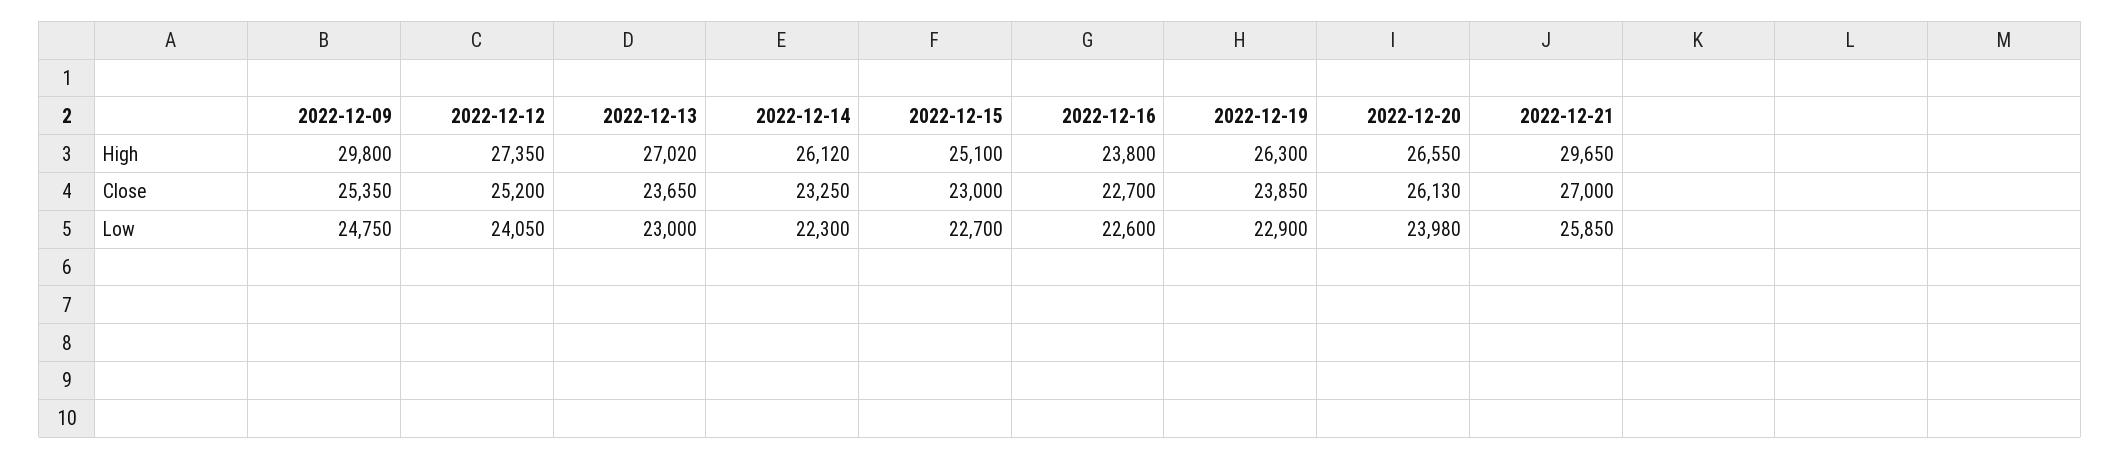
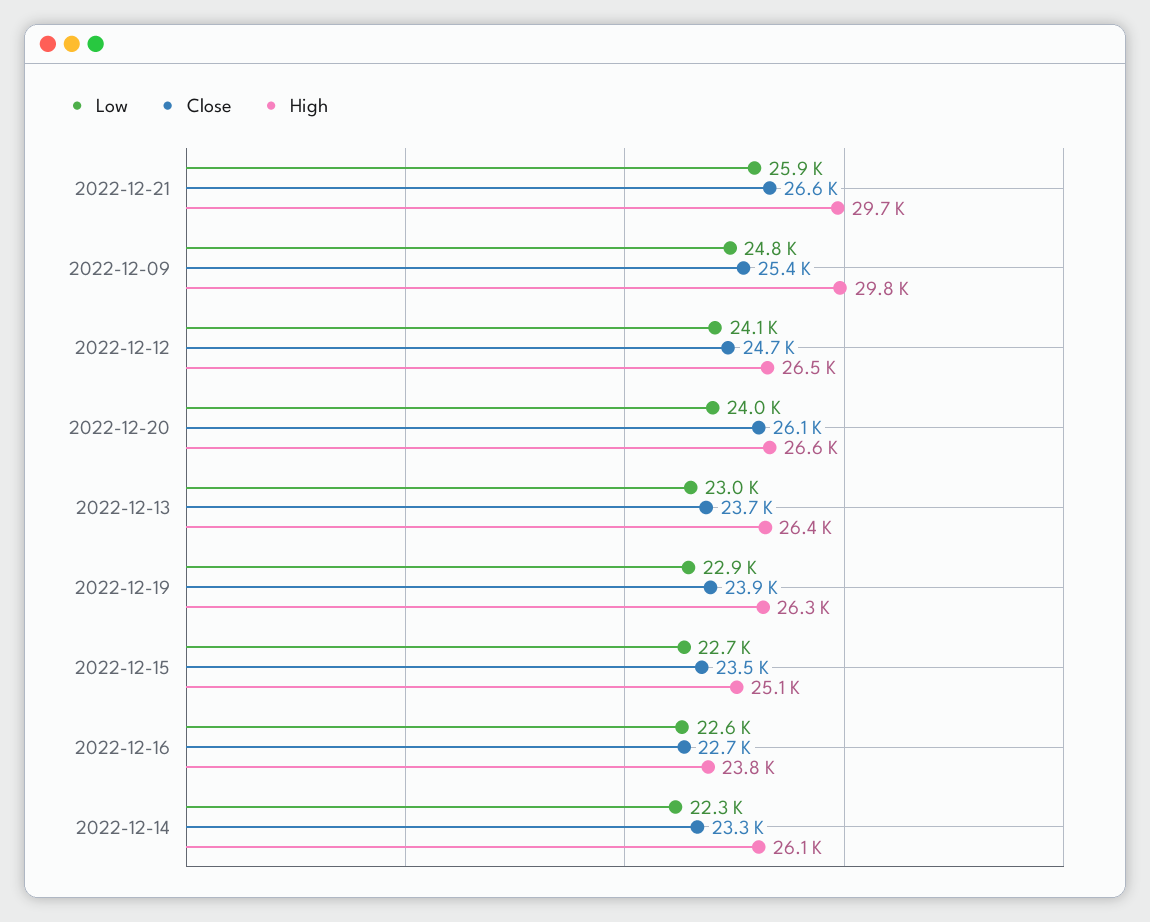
High, 2022-12-12: 27350 -> 26500
High, 2022-12-13: 27020 -> 26400
Close, 2022-12-12: 25200 -> 24700
Close, 2022-12-15: 23000 -> 23500
Close, 2022-12-21: 27000 -> 26600

